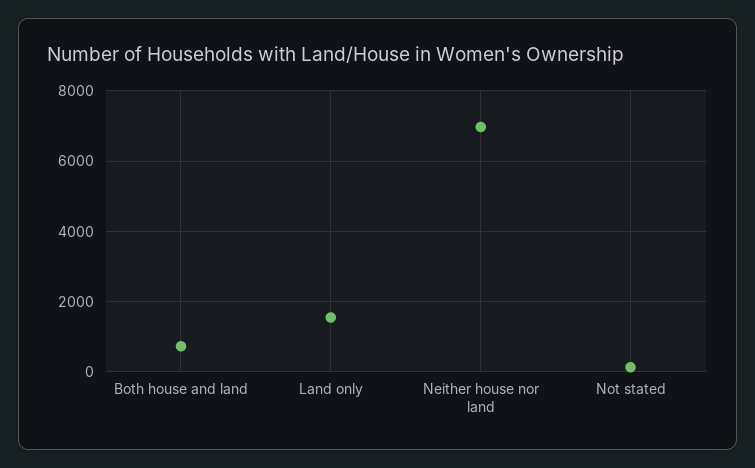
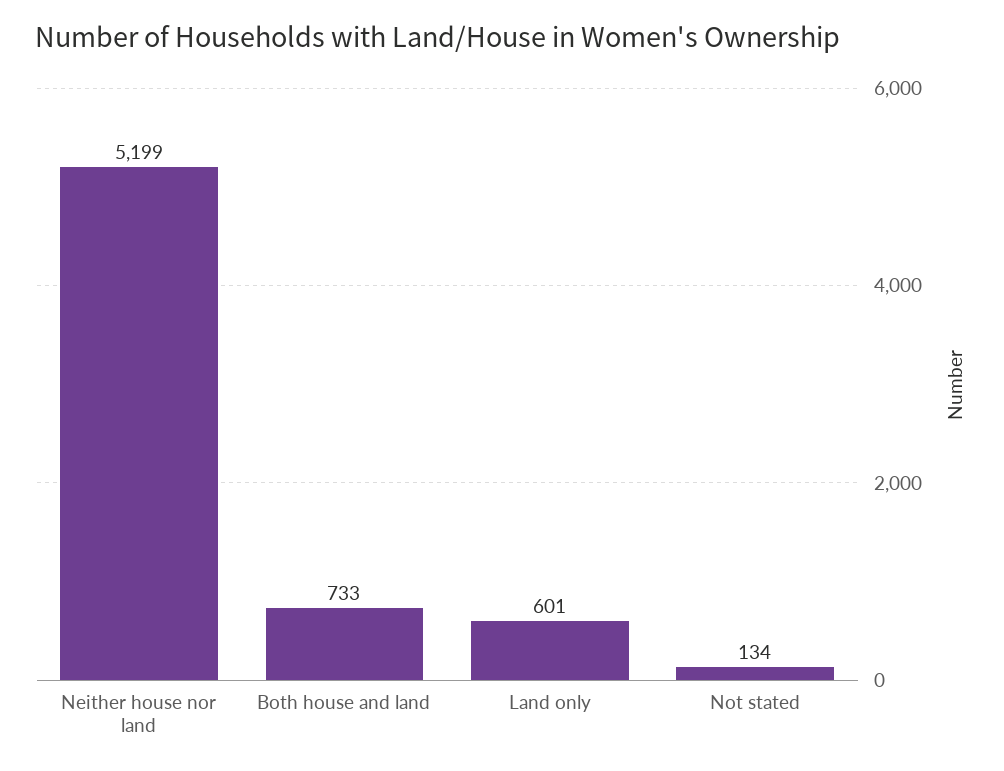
Land only: 1600 -> 601
Neither house nor land: 7000 -> 5199

